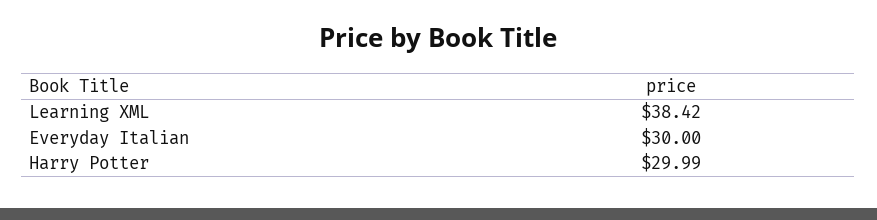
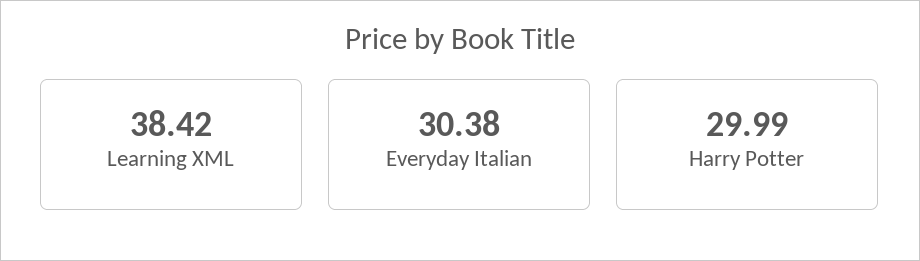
Everyday Italian: 30 -> 30.38

